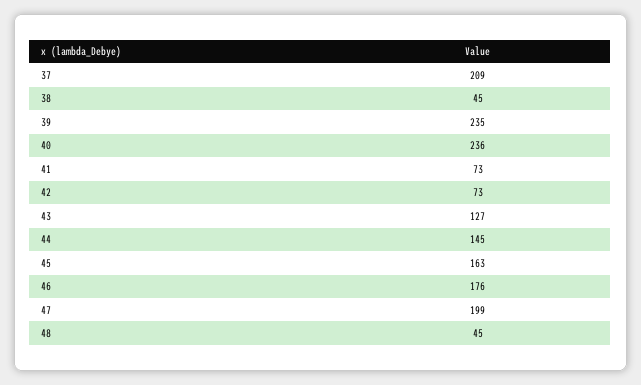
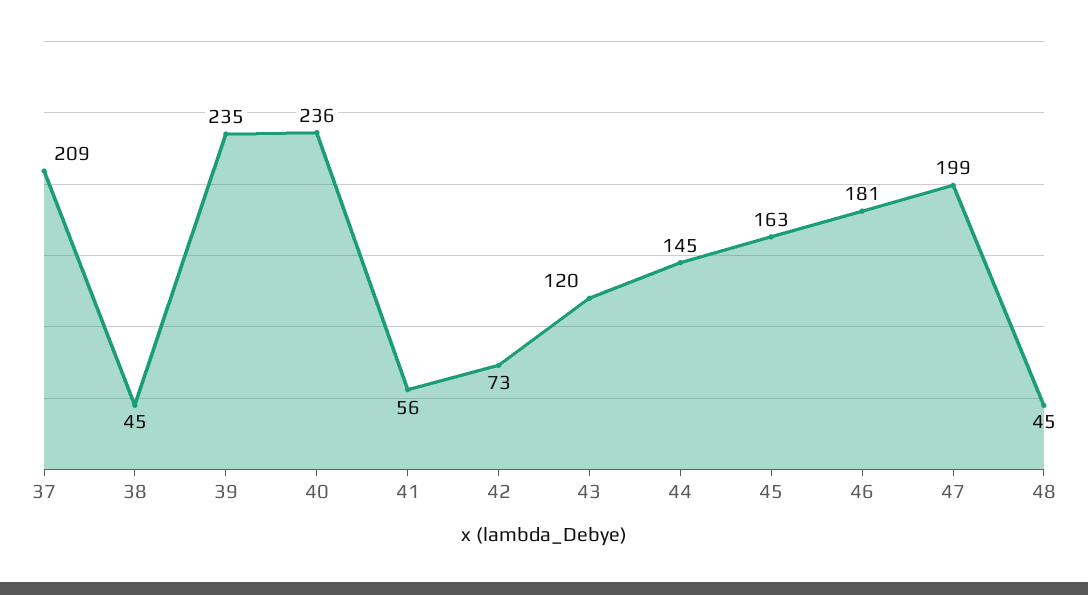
41: 73 -> 56
43: 127 -> 120
46: 176 -> 181

